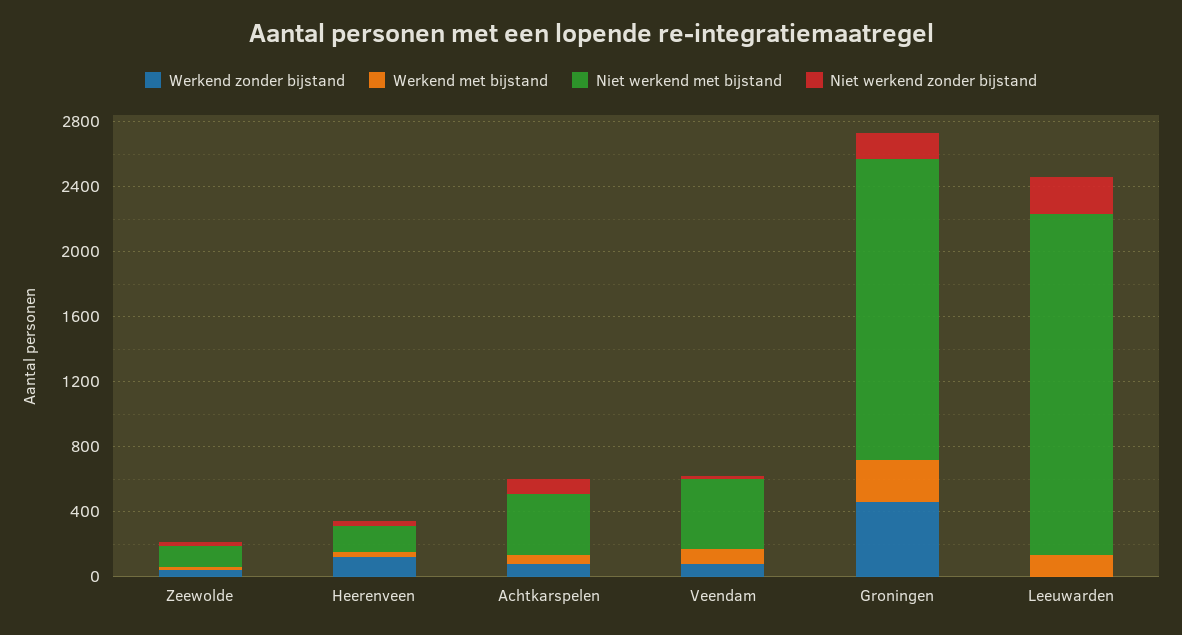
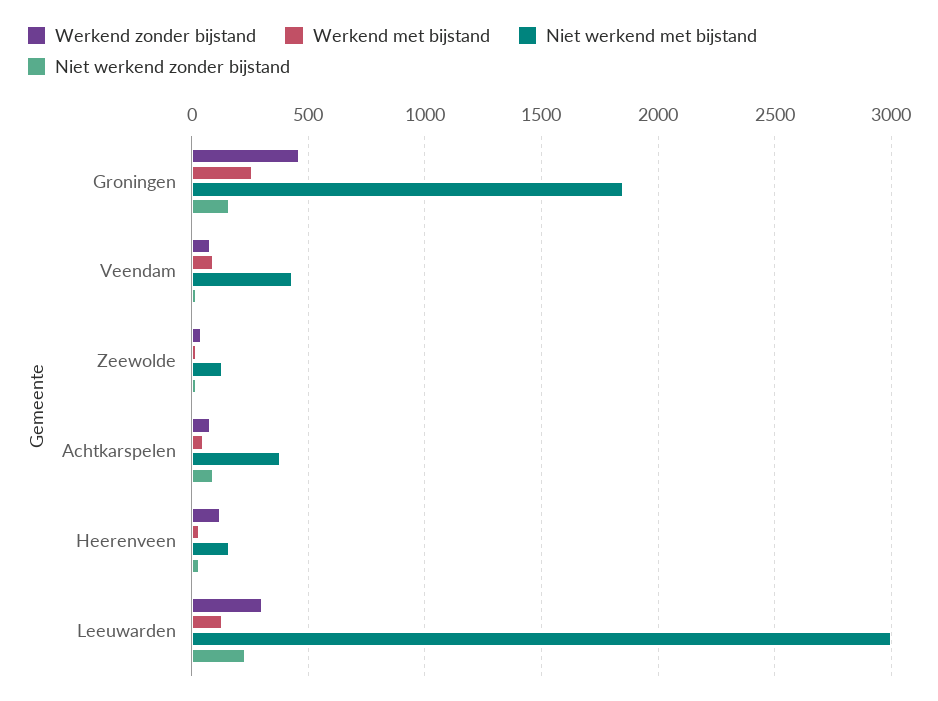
Werkend zonder bijstand, Leeuwarden: 0 -> 300
Niet werkend met bijstand, Leeuwarden: 2100 -> 3000

